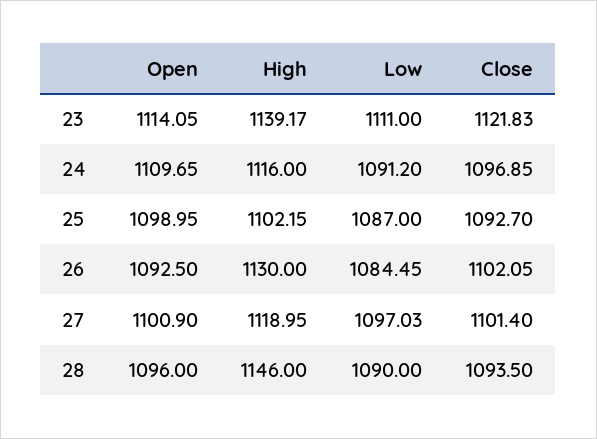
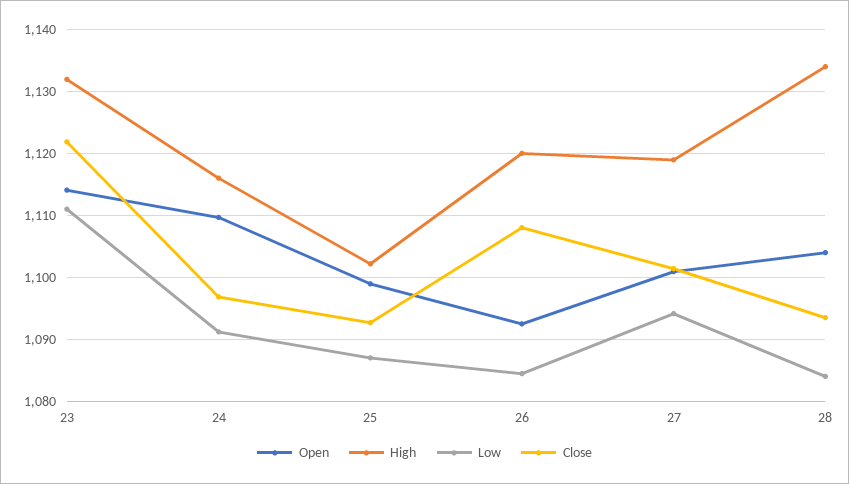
High, 23: 1139.17 -> 1132
High, 26: 1130 -> 1120
Close, 26: 1102.05 -> 1108
Low, 27: 1097.03 -> 1094
Open, 28: 1096 -> 1104
High, 28: 1146 -> 1134
Low, 28: 1090 -> 1084

